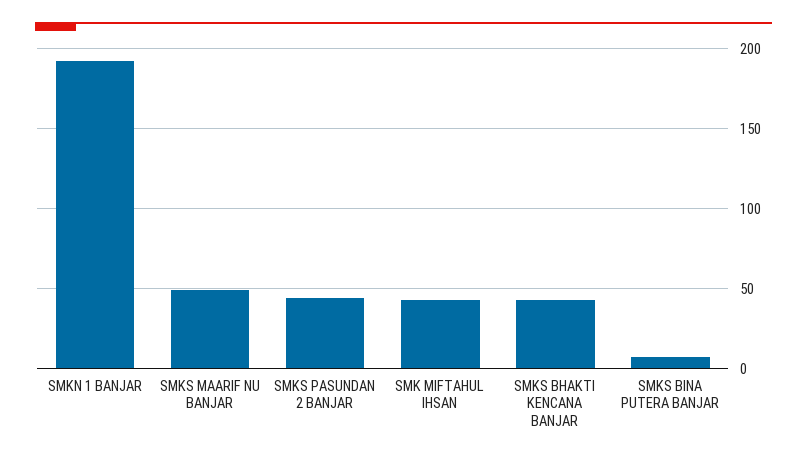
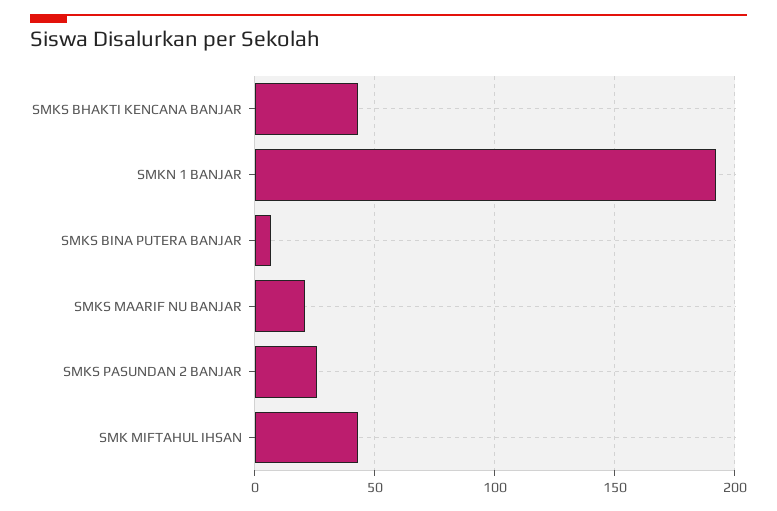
SMKS MAARIF NU BANJAR: 50 -> 20
SMKS PASUNDAN 2 BANJAR: 45 -> 25

